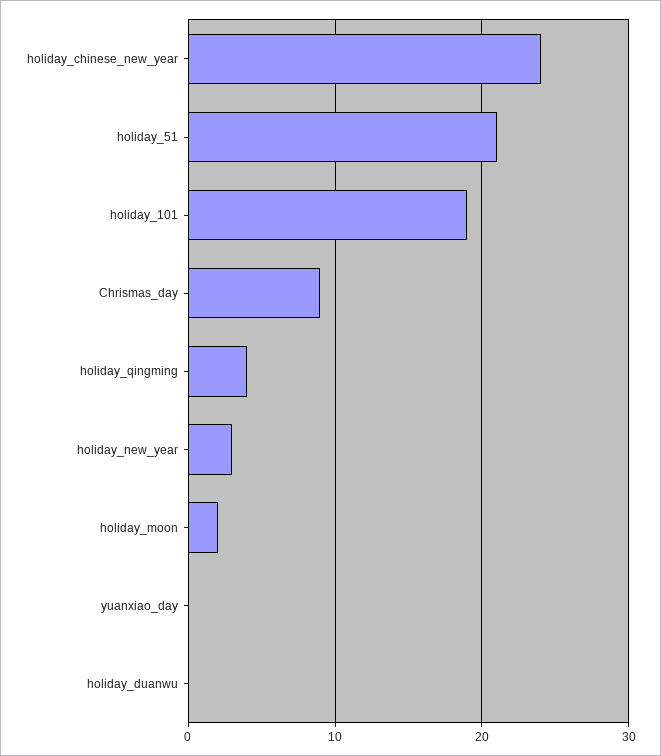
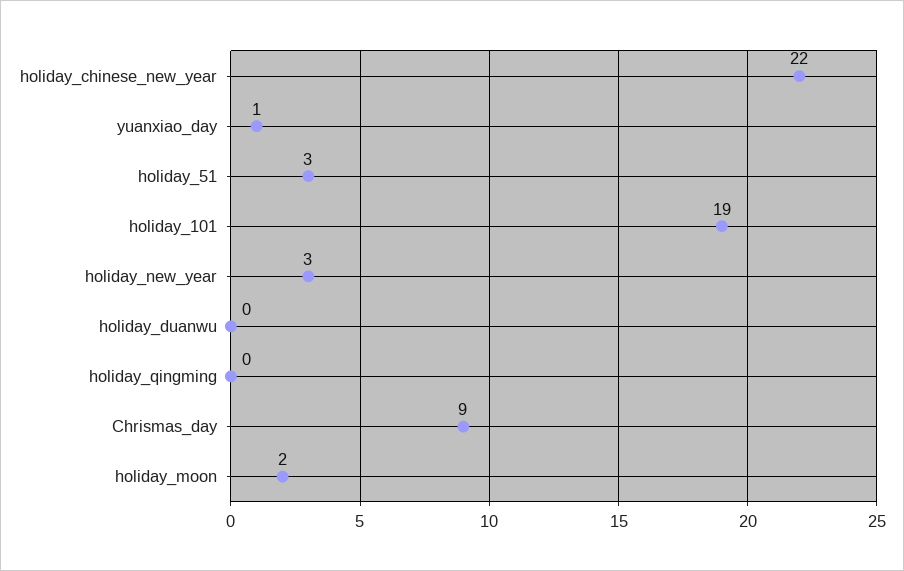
holiday_chinese_new_year: 24 -> 22
holiday_51: 21 -> 3
holiday_qingming: 4 -> 0
yuanxiao_day: 0 -> 1

